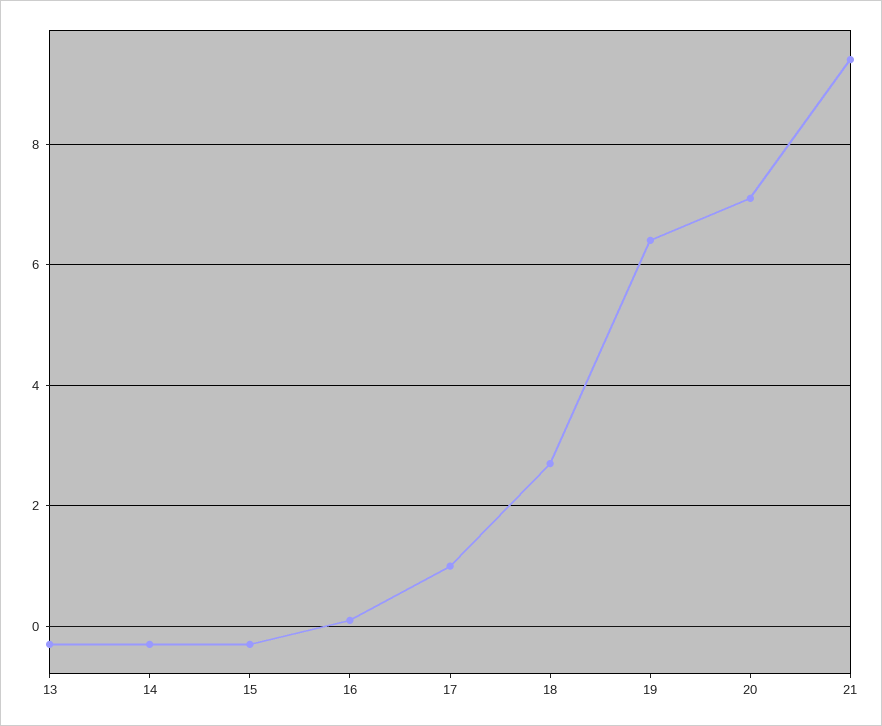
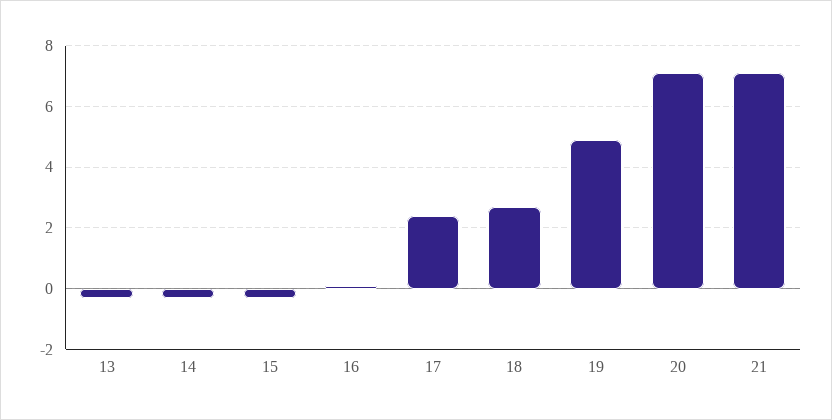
17: 1 -> 2.5
19: 6.5 -> 5
21: 9.5 -> 7

